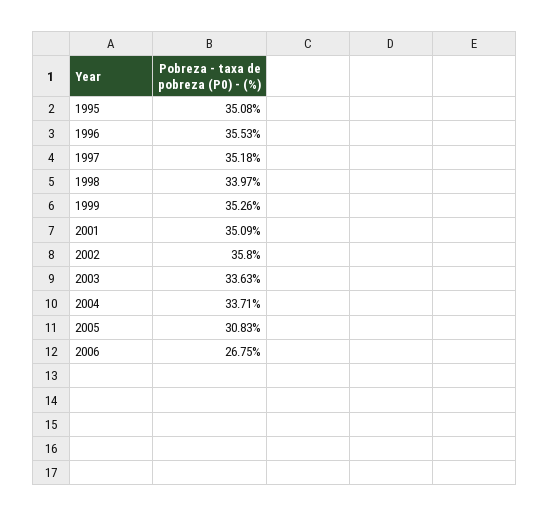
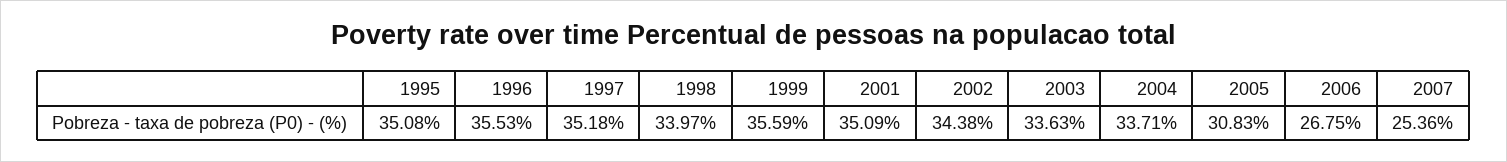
1999: 35.26 -> 35.59
2002: 35.8 -> 34.38
2007: none -> 25.36

